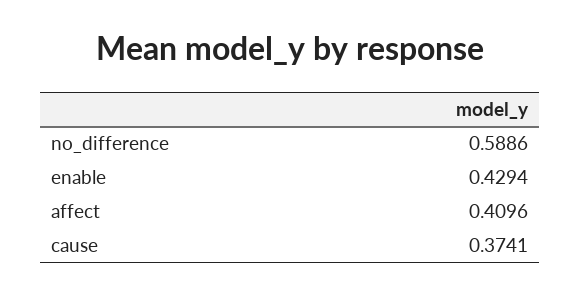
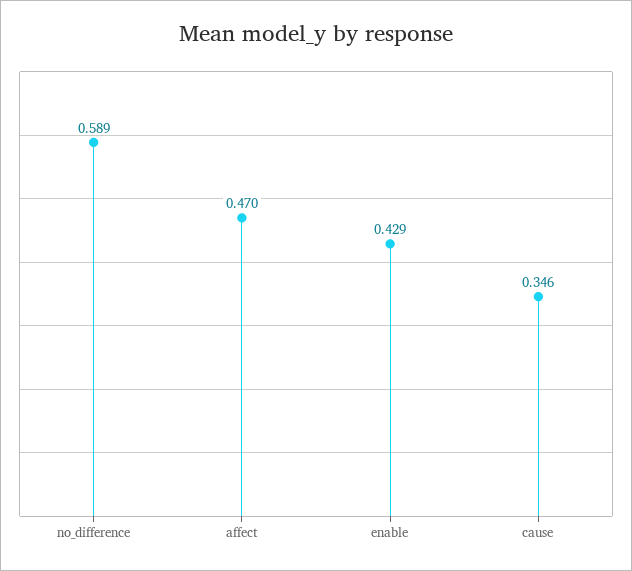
affect: 0.4096 -> 0.47
cause: 0.3741 -> 0.346

